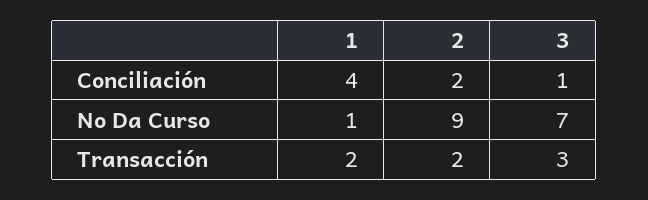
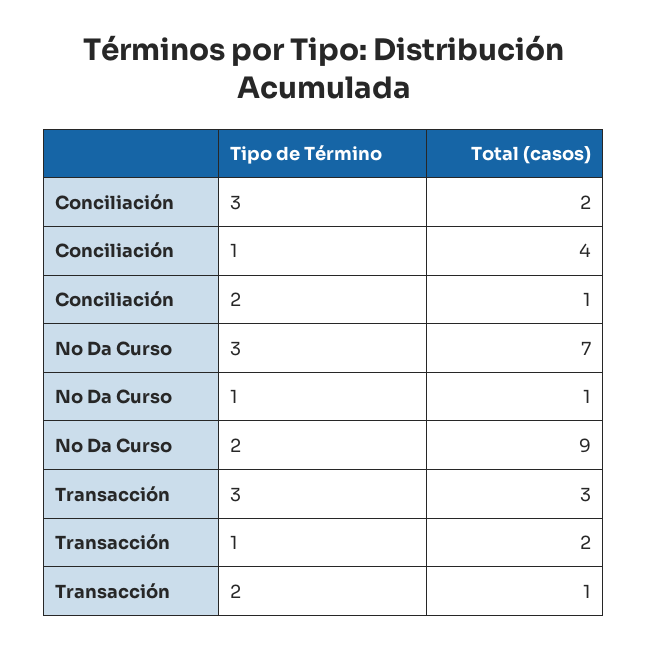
2, Conciliación: 2 -> 1
3, Conciliación: 1 -> 2
2, Transacción: 2 -> 1

